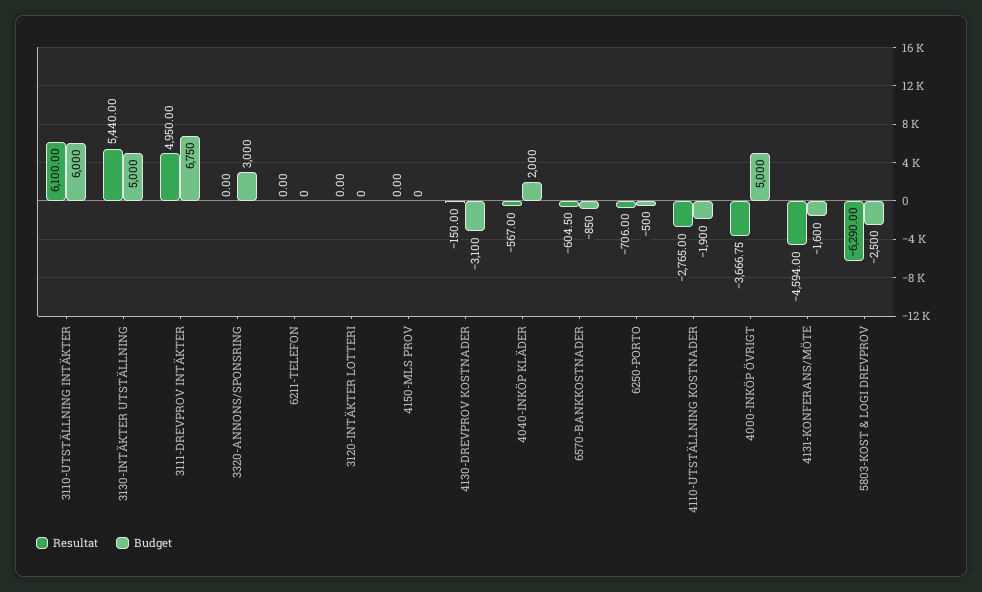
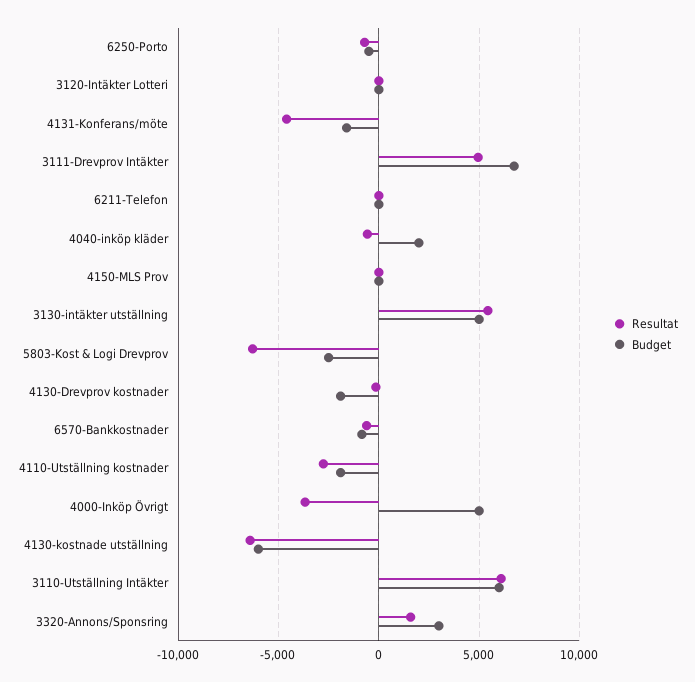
Resultat, 3320-ANNONS/SPONSRING: 0 -> 1500
Budget, 4130-DREVPROV KOSTNADER: -3100 -> -2000
Resultat, 4130-kostnade utställning: none -> -6500
Budget, 4130-kostnade utställning: none -> -6000

